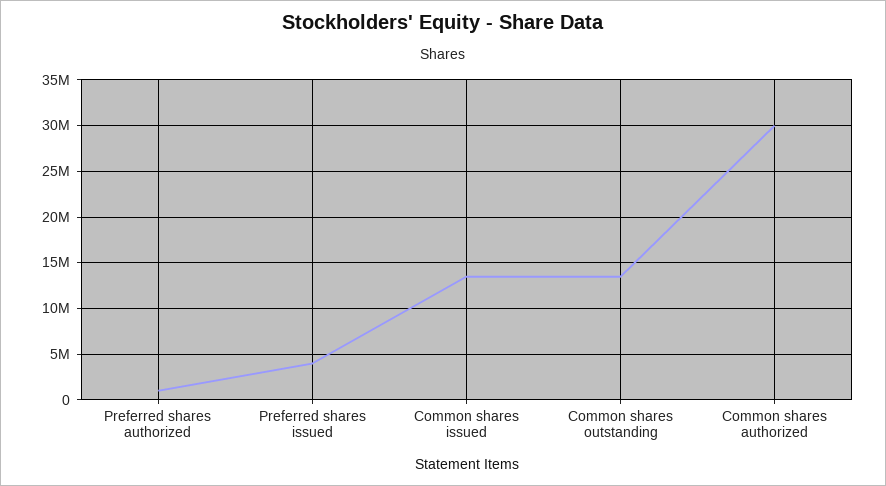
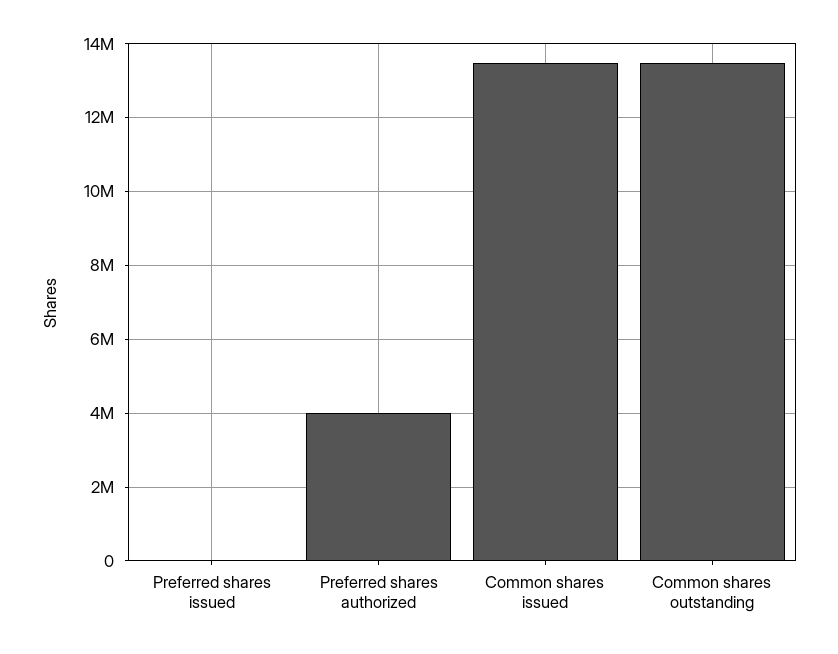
Preferred shares authorized: 1000000 -> 4000000
Preferred shares issued: 4000000 -> 0
Common shares authorized: 30000000 -> none

